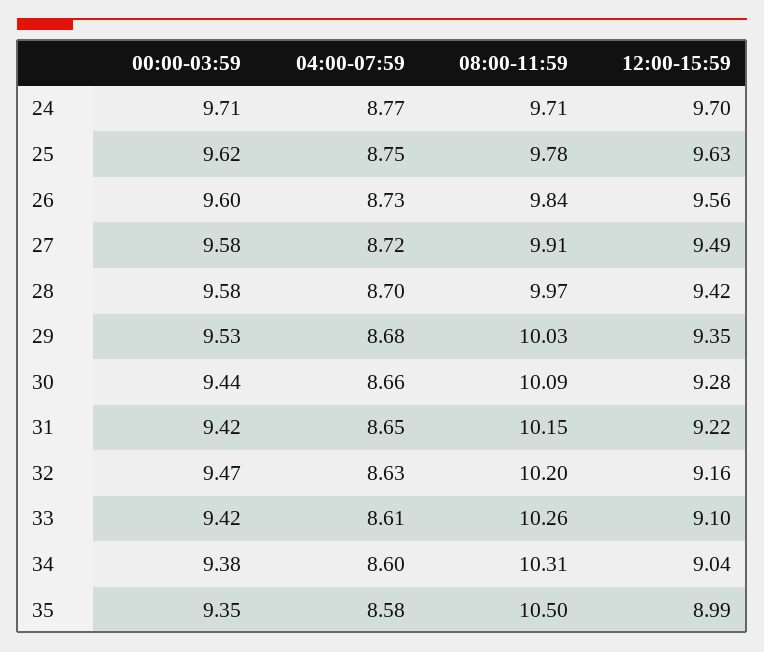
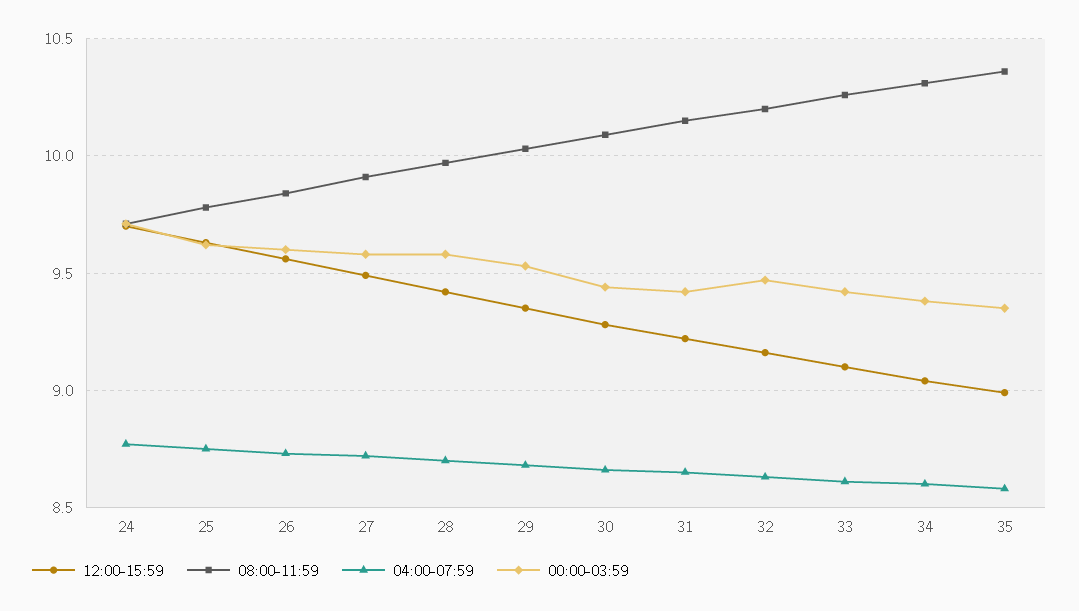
08:00-11:59, 35: 10.5 -> 10.35

